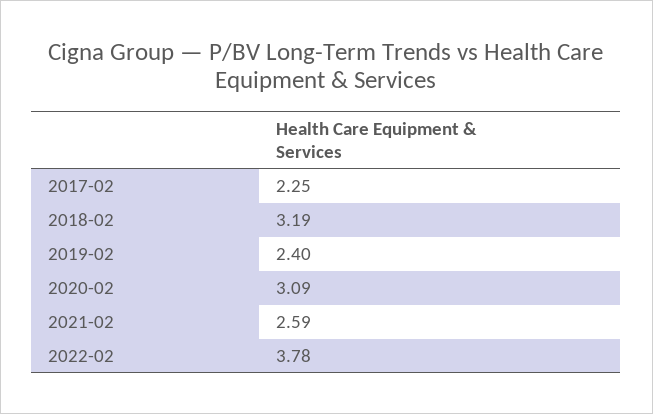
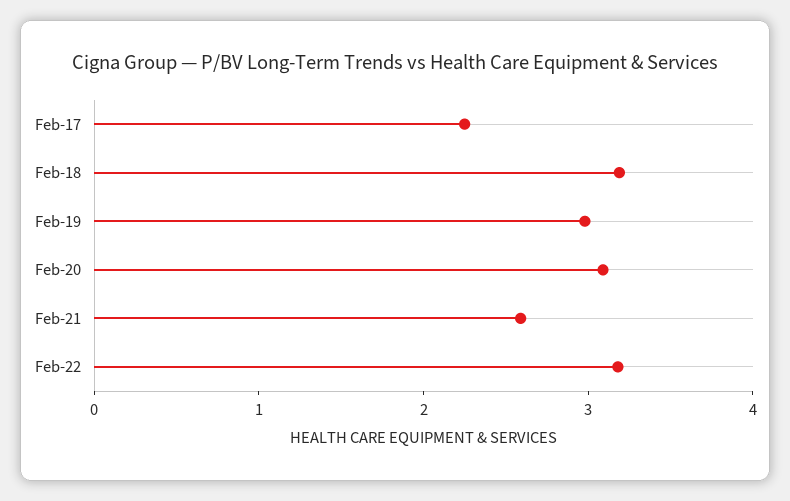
2019-02: 2.4 -> 3
2022-02: 3.78 -> 3.2

